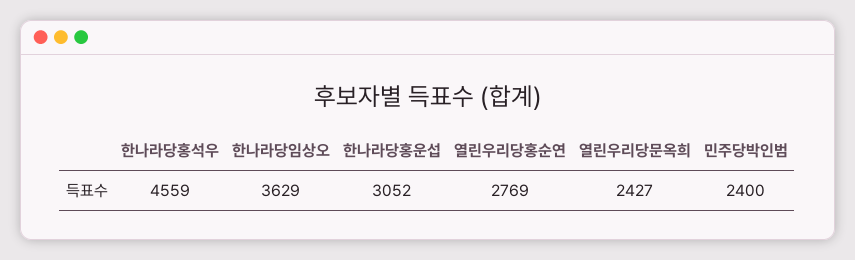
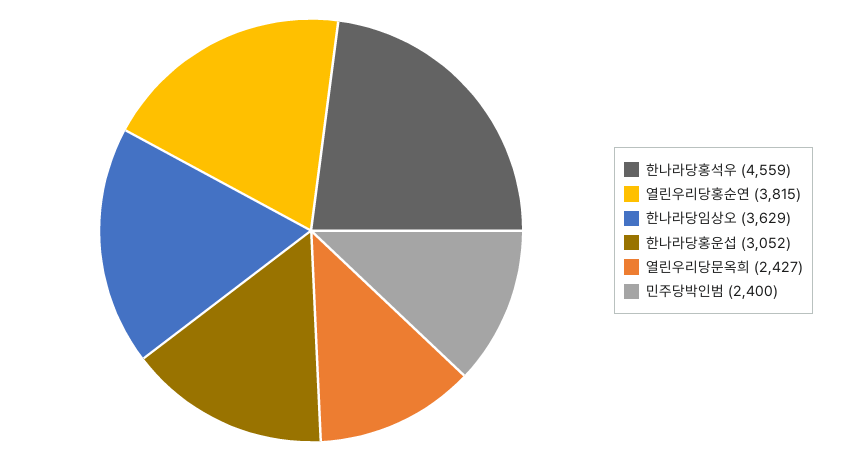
열린우리당홍순연: 2769 -> 3815

